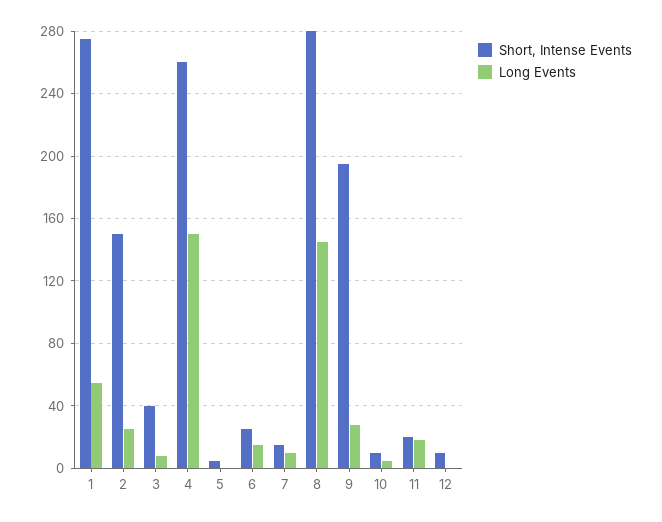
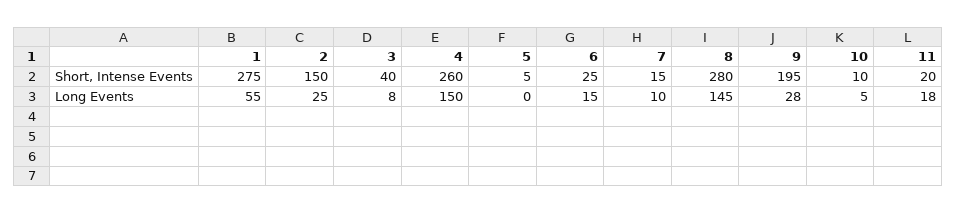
Short, Intense Events, 12: 10 -> none
Long Events, 12: 0 -> none

